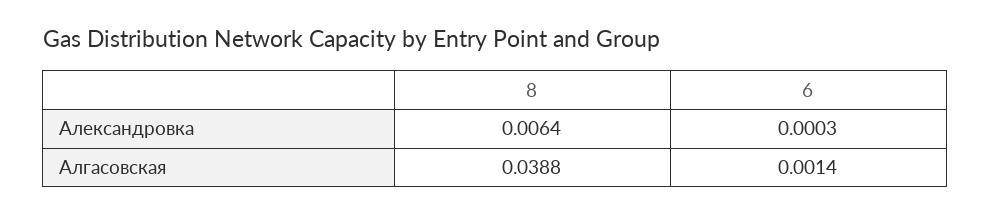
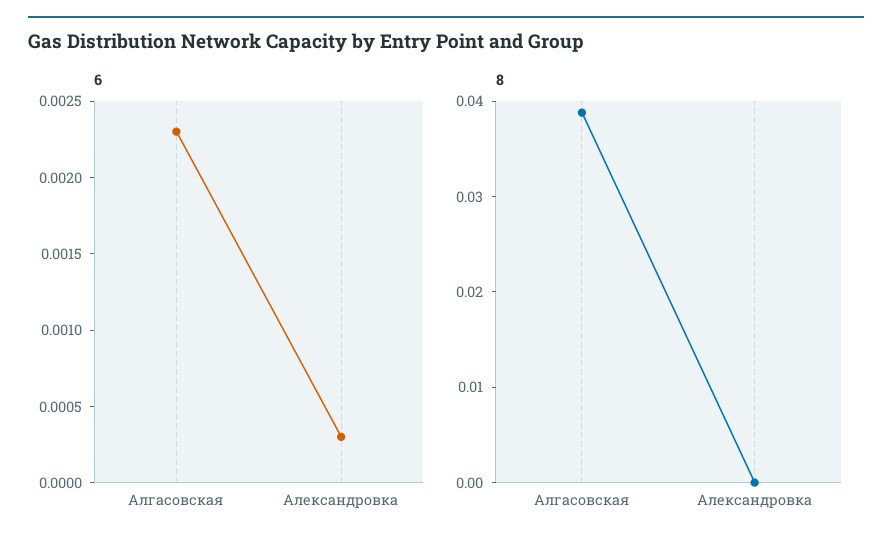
8, Александровка: 0.0064 -> 0
6, Алгасовская: 0.0014 -> 0.0023

